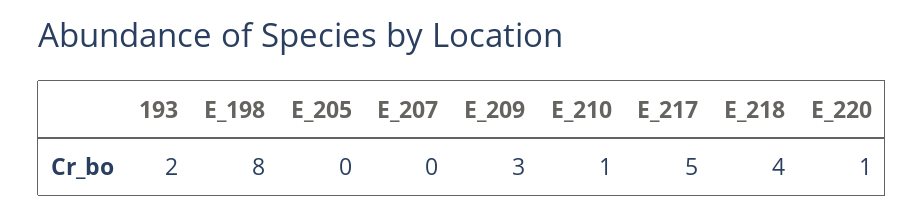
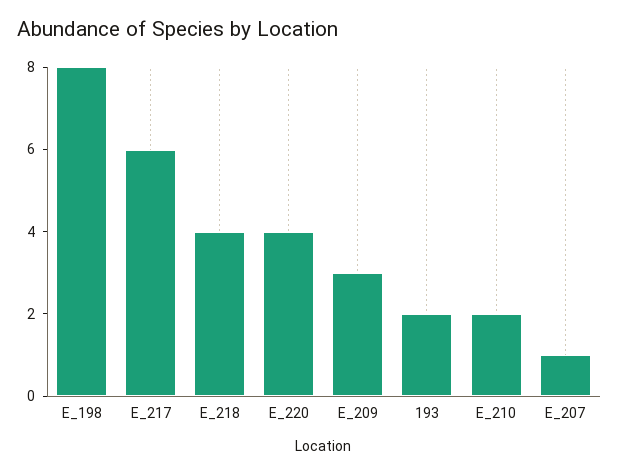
E_205: 0 -> none
E_207: 0 -> 1
E_210: 1 -> 2
E_217: 5 -> 6
E_220: 1 -> 4

